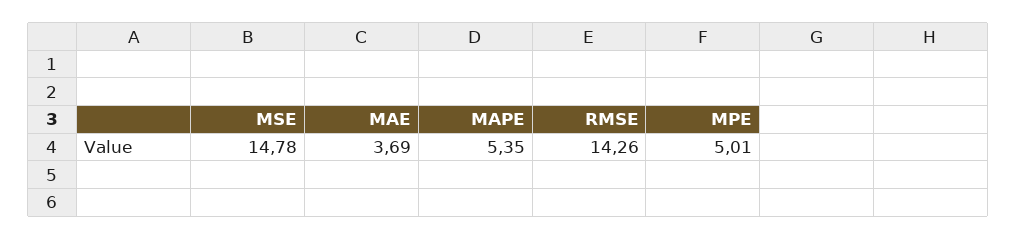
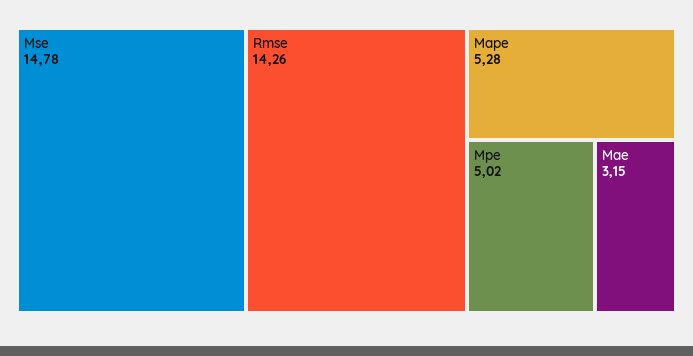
MAE: 3.69 -> 3.15
MAPE: 5.35 -> 5.28
MPE: 5.01 -> 5.02

